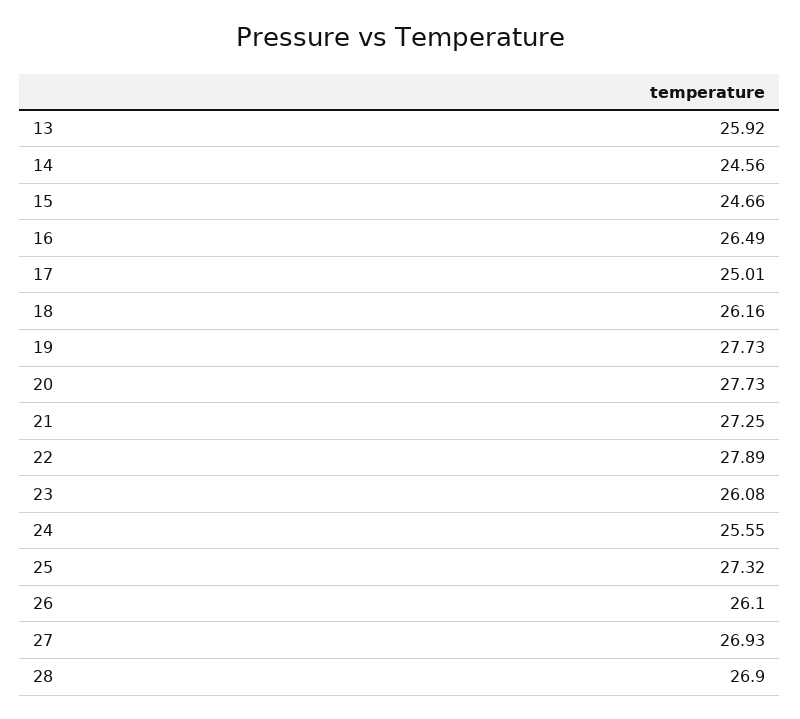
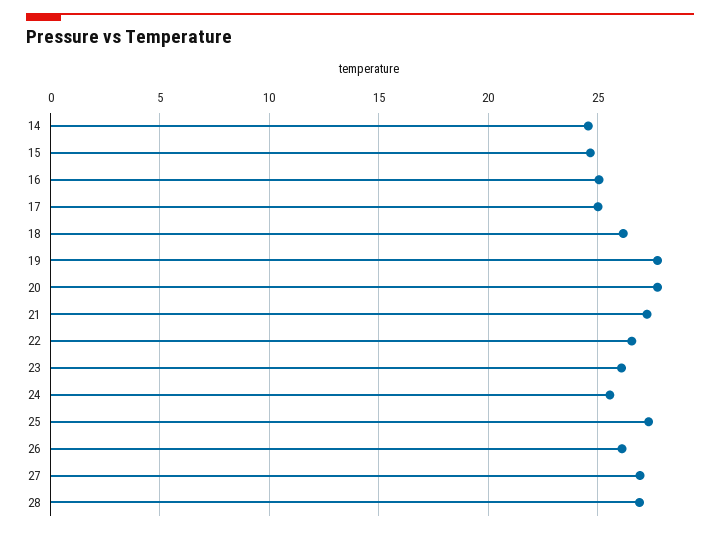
13: 25.92 -> none
16: 26.49 -> 25
22: 27.89 -> 26.5

